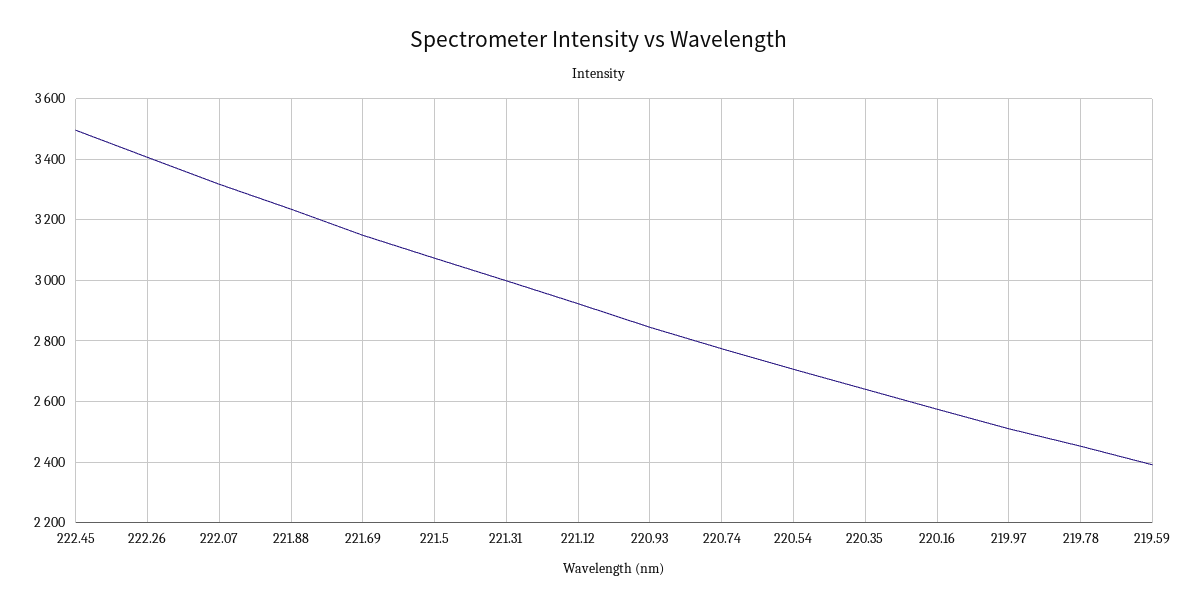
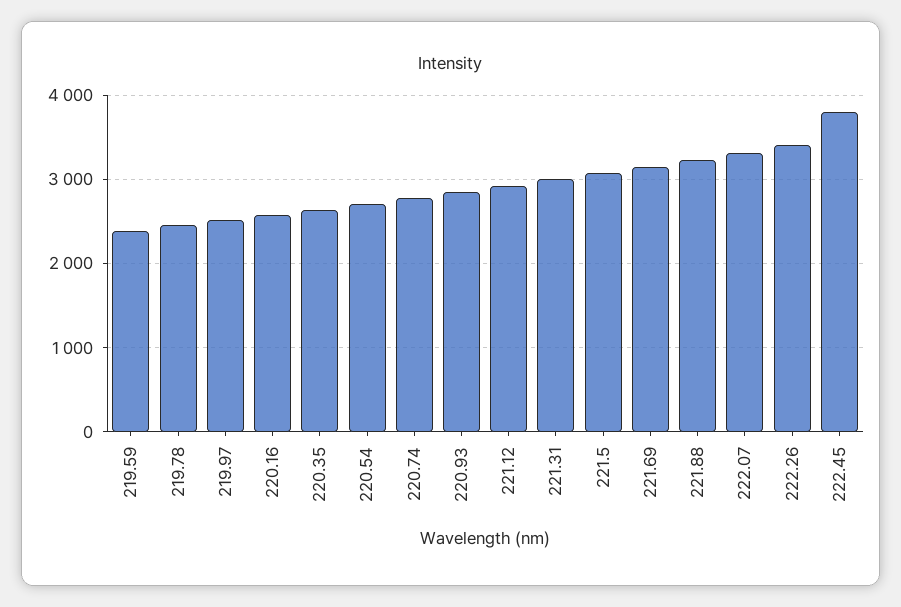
222.45: 3500 -> 3800

